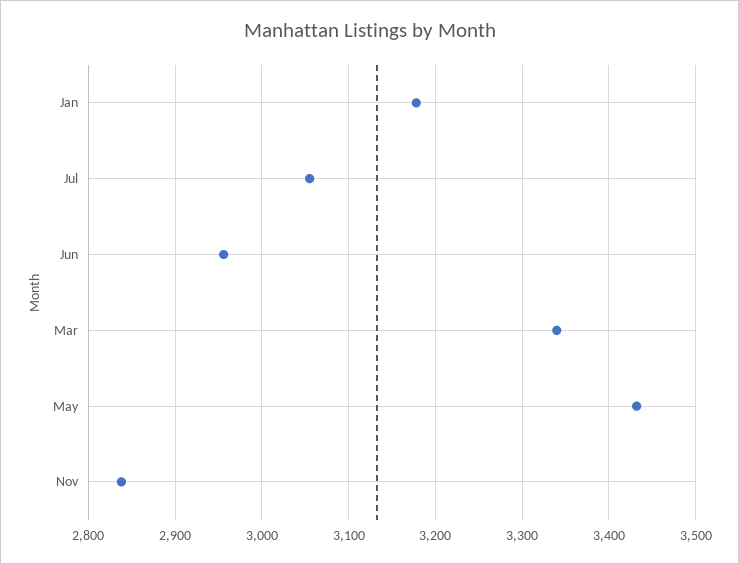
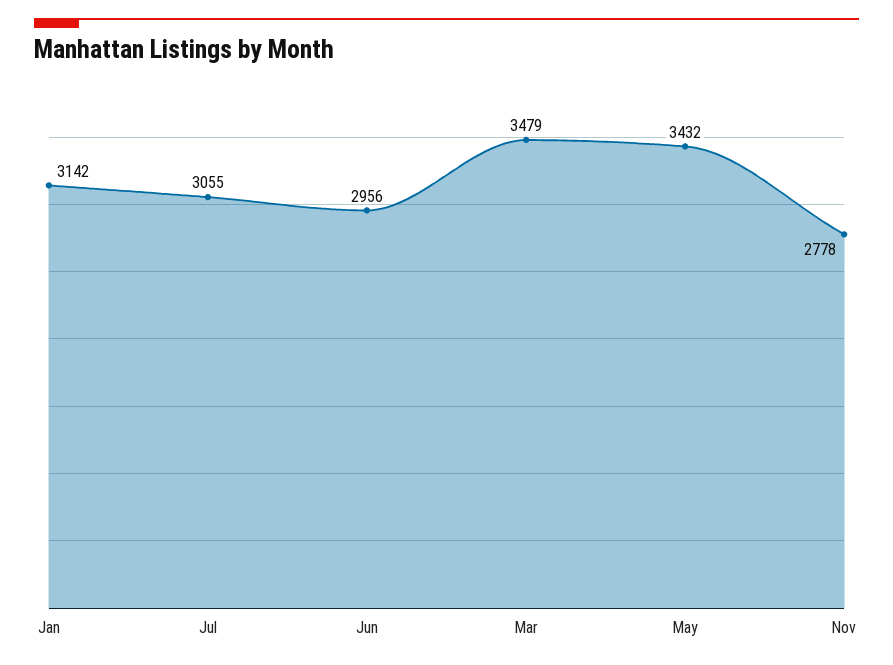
Jan: 3180 -> 3142
Mar: 3340 -> 3479
Nov: 2840 -> 2778

